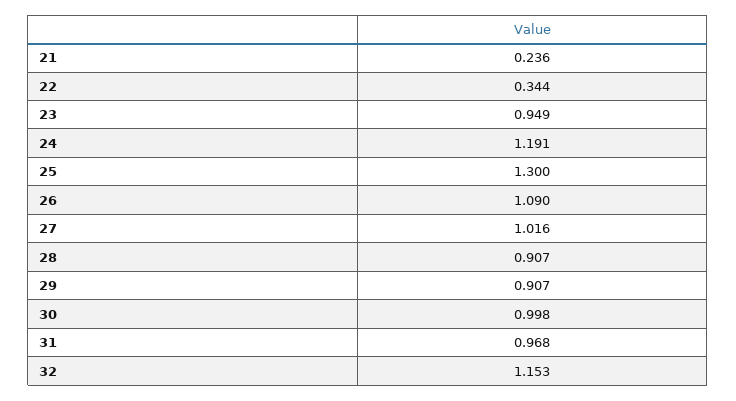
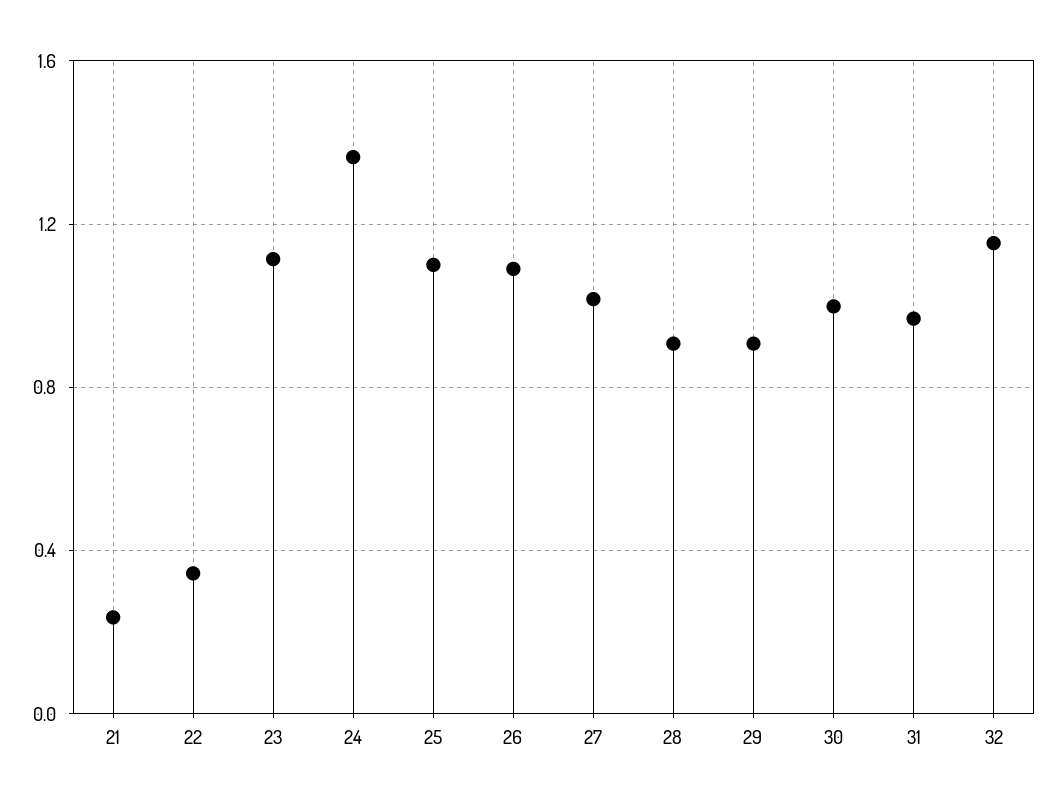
23: 0.949 -> 1.1
24: 1.191 -> 1.35
25: 1.3 -> 1.1

